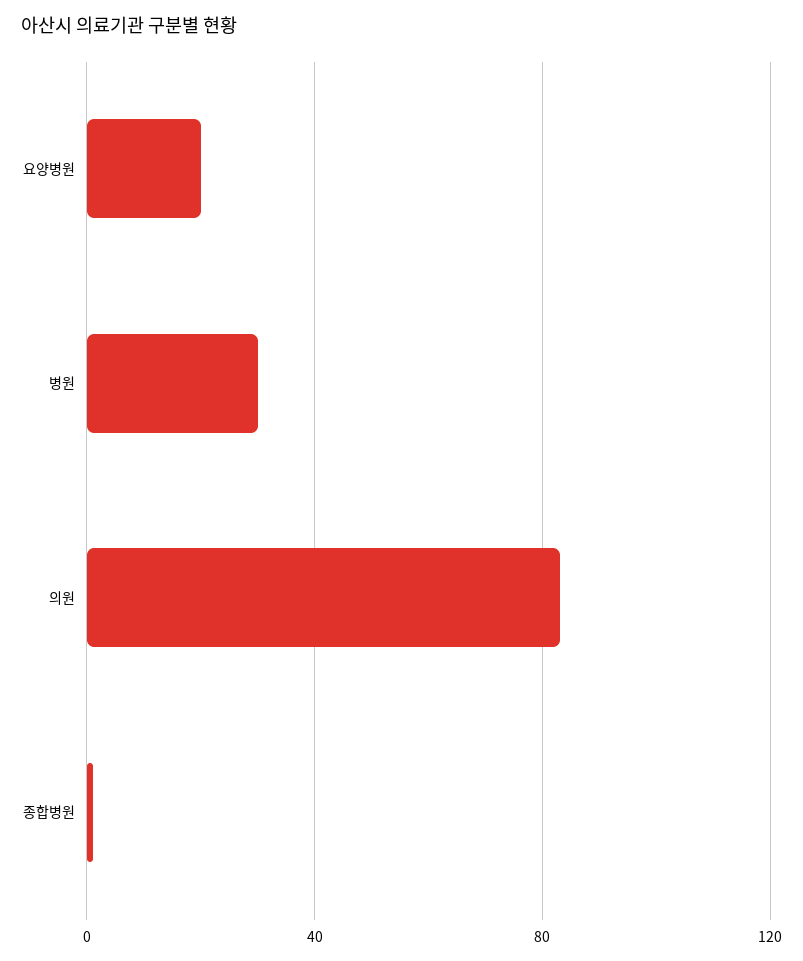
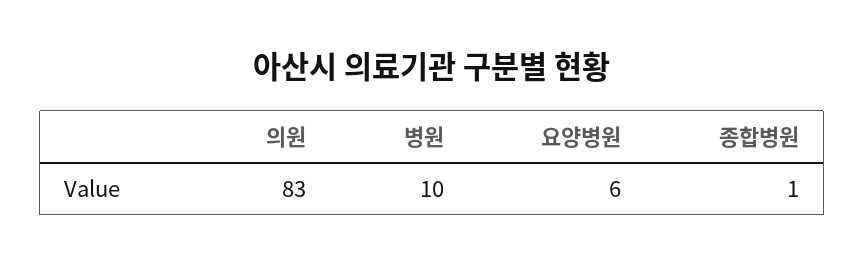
요양병원: 20 -> 6
병원: 30 -> 10

